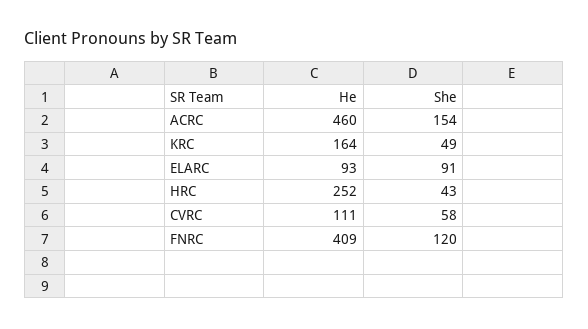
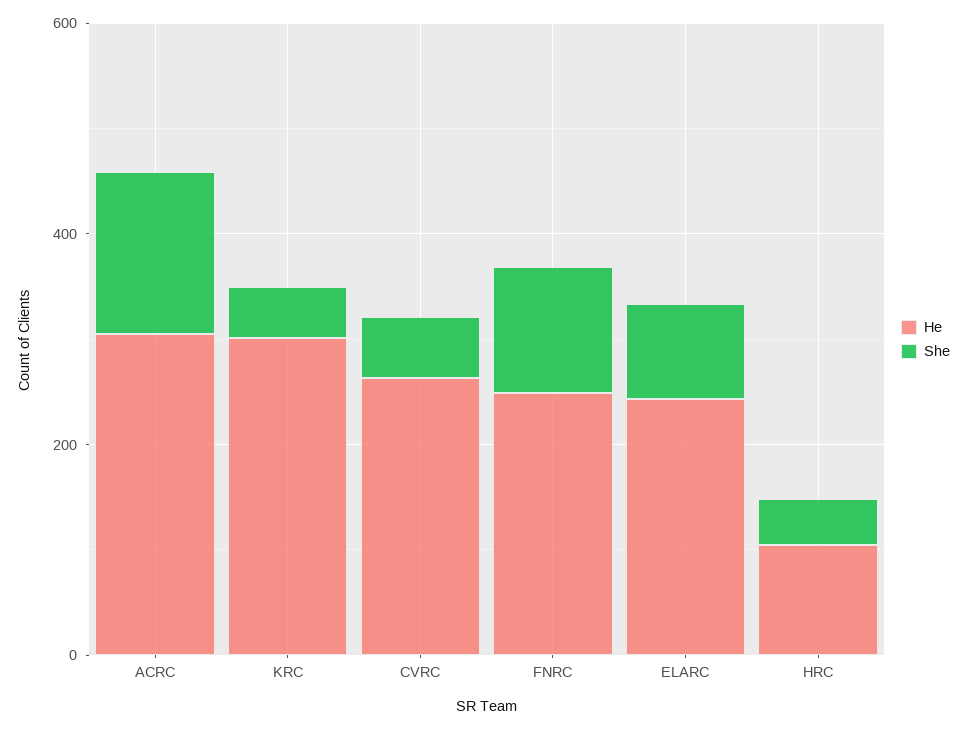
He, ACRC: 460 -> 300
He, KRC: 164 -> 300
He, ELARC: 93 -> 250
He, HRC: 252 -> 100
He, CVRC: 111 -> 250
He, FNRC: 409 -> 250

